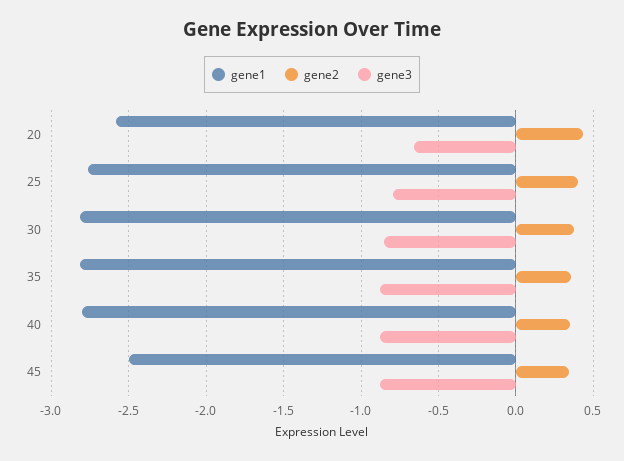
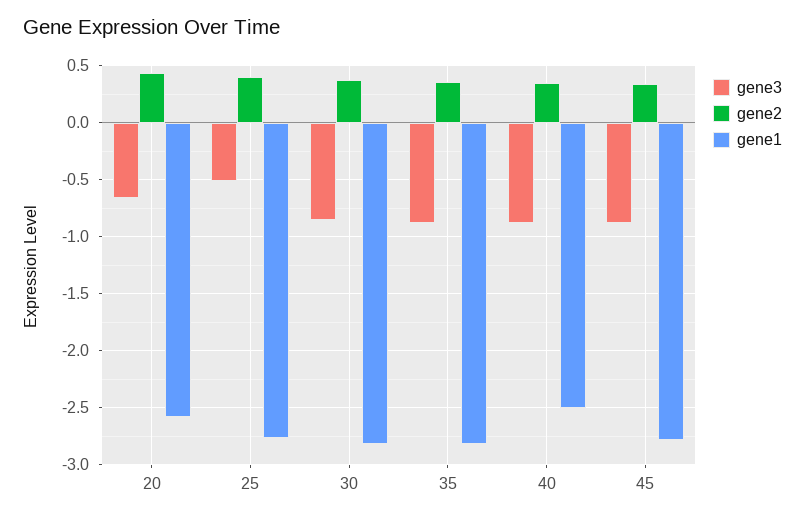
gene3, 25: -0.8 -> -0.5
gene1, 40: -2.8 -> -2.5
gene1, 45: -2.5 -> -2.8

